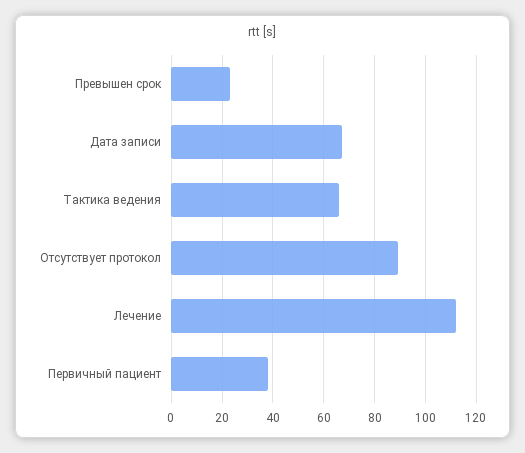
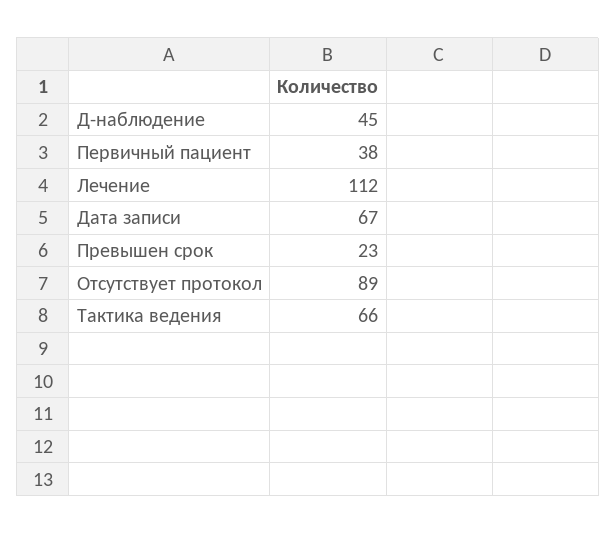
Д-наблюдение: none -> 45

